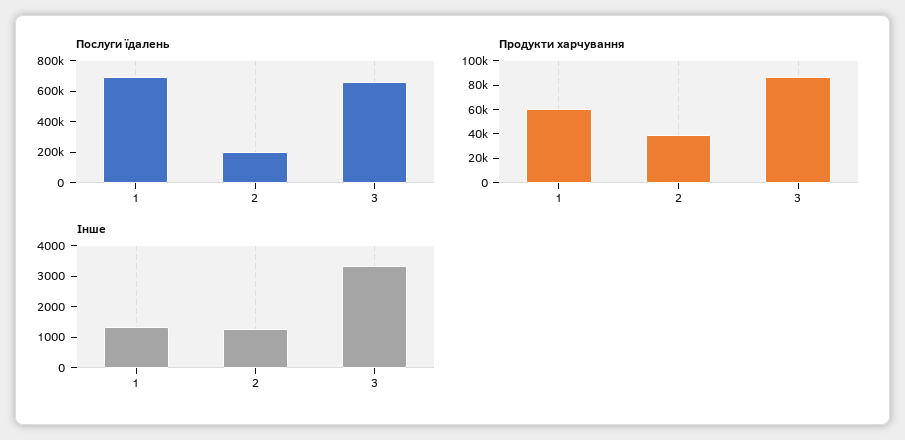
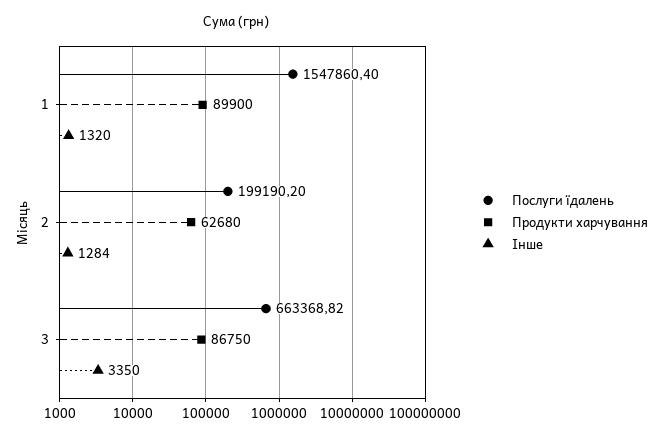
Послуги їдалень, 1: 700000 -> 1547860.4
Продукти харчування, 1: 60000 -> 89900
Продукти харчування, 2: 40000 -> 62680

